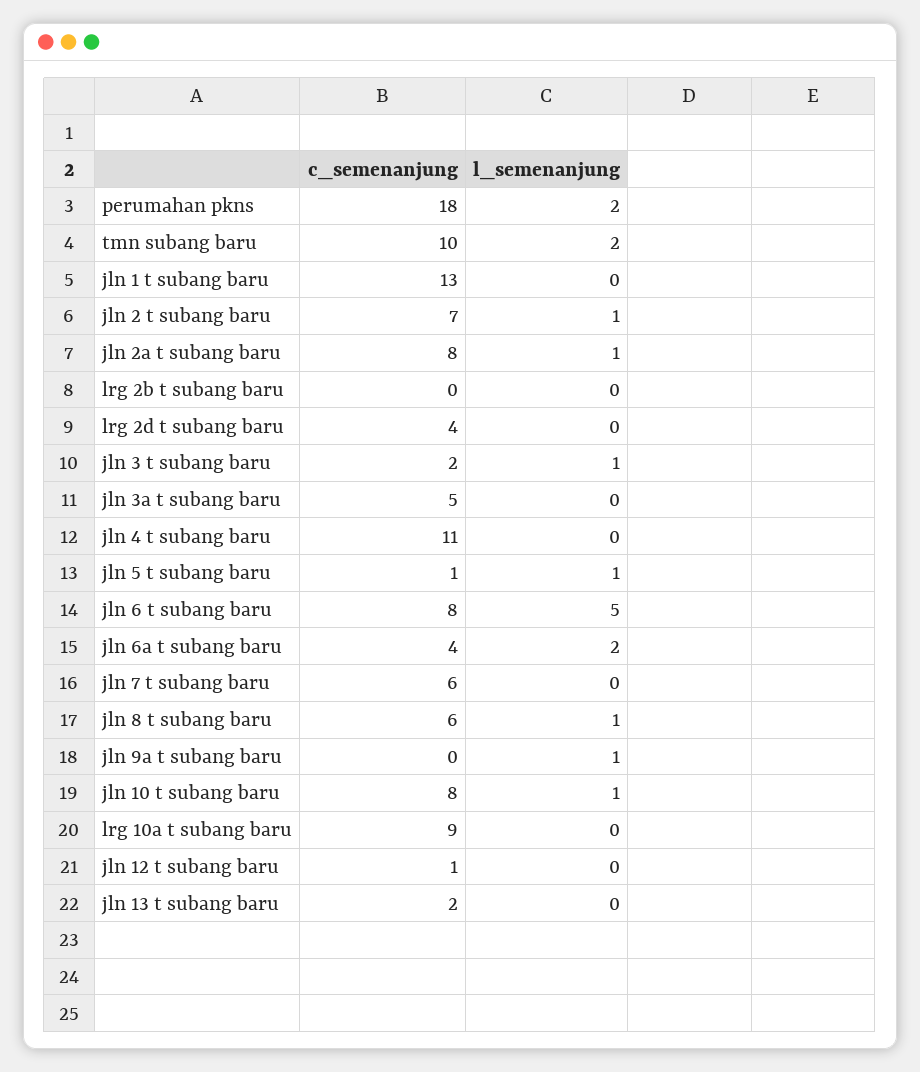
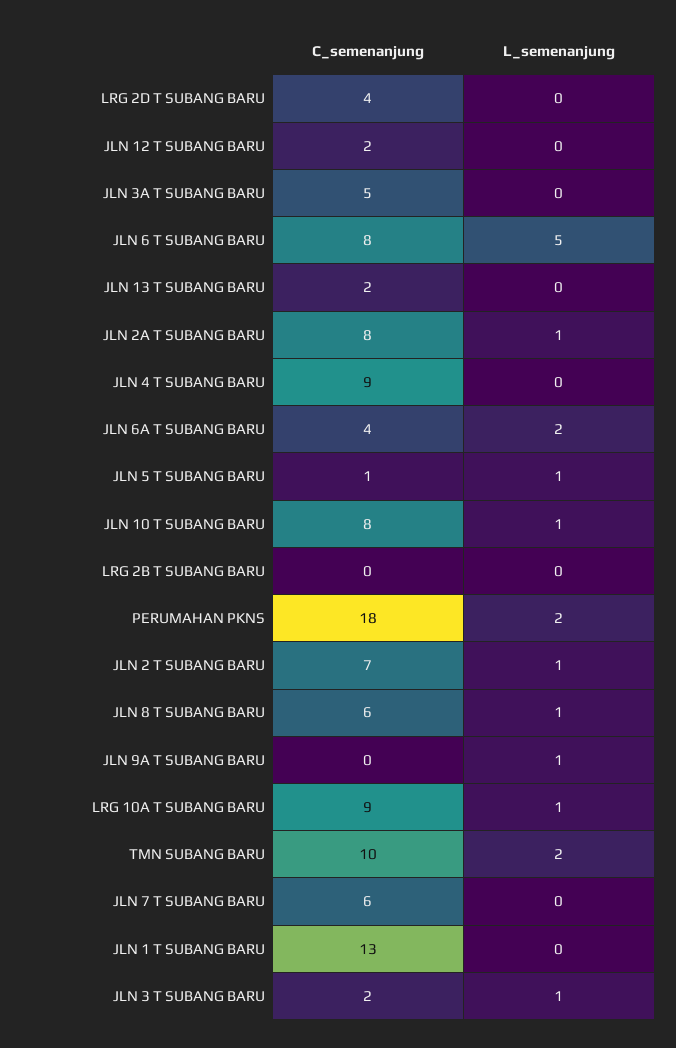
c_semenanjung, jln 4 t subang baru: 11 -> 9
l_semenanjung, lrg 10a t subang baru: 0 -> 1
c_semenanjung, jln 12 t subang baru: 1 -> 2

